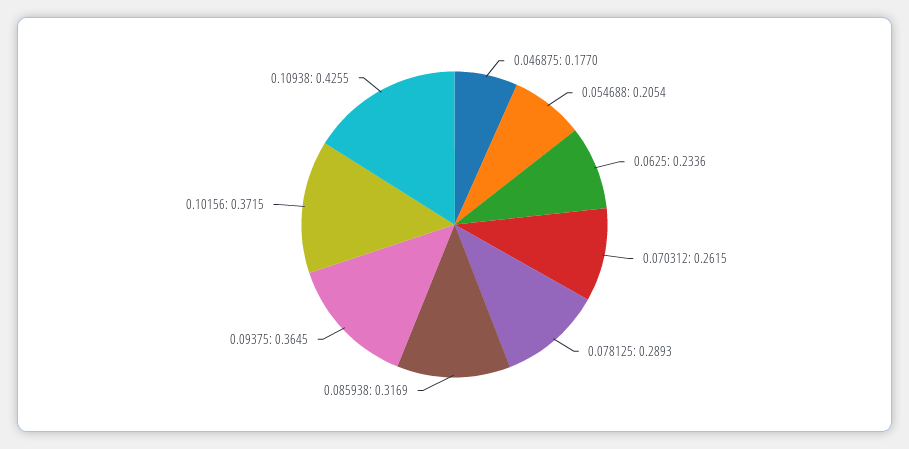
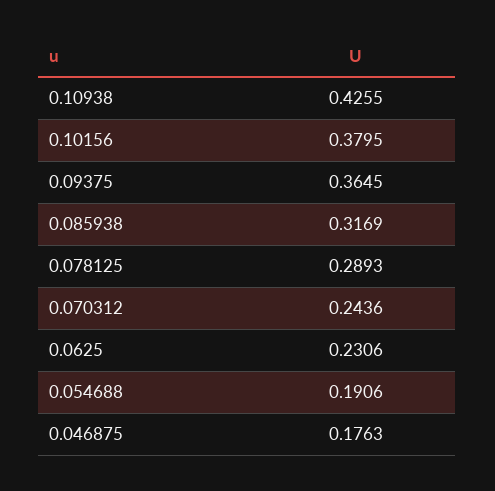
0.046875: 0.177 -> 0.1763
0.054688: 0.2054 -> 0.1906
0.0625: 0.2336 -> 0.2306
0.070312: 0.2615 -> 0.2436
0.10156: 0.3715 -> 0.3795

